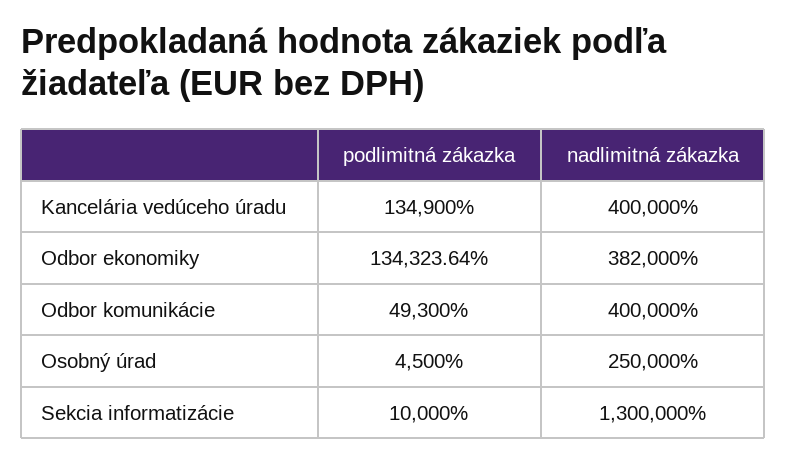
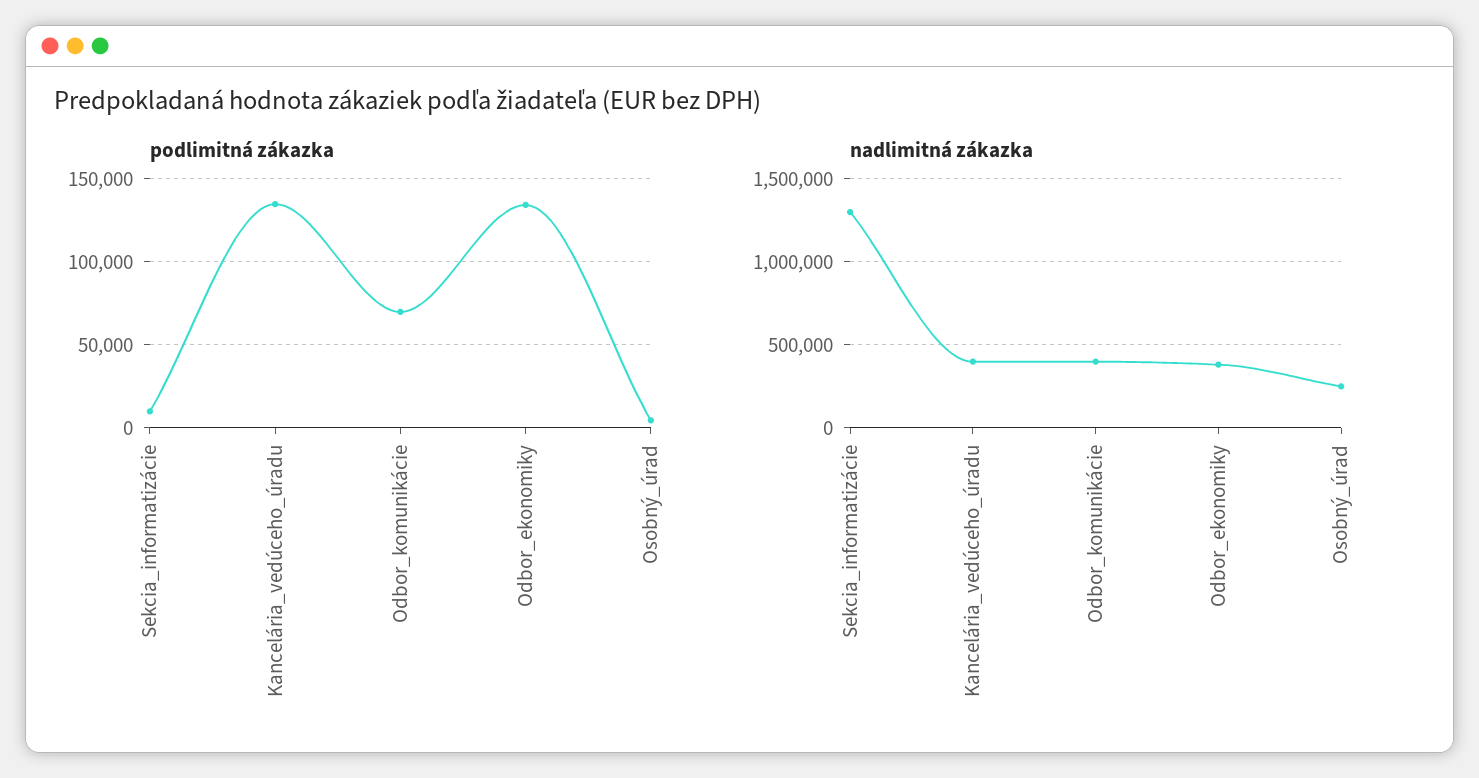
podlimitná zákazka, Odbor komunikácie: 49300 -> 70000

